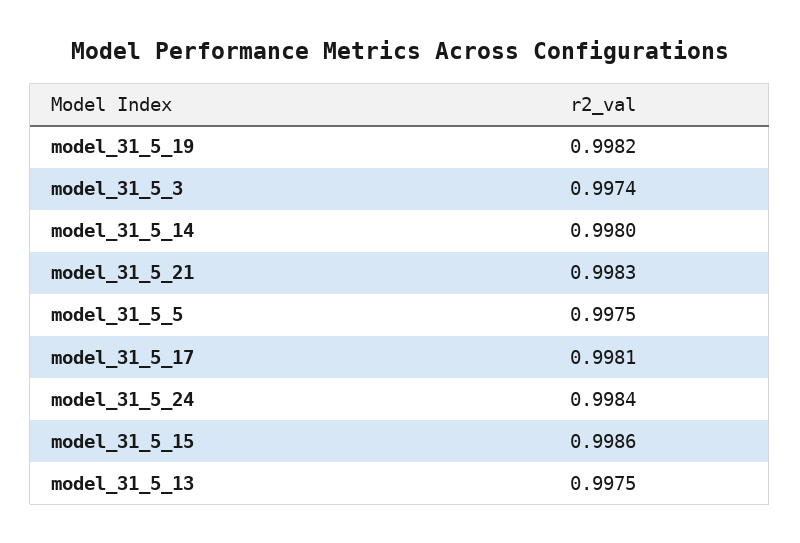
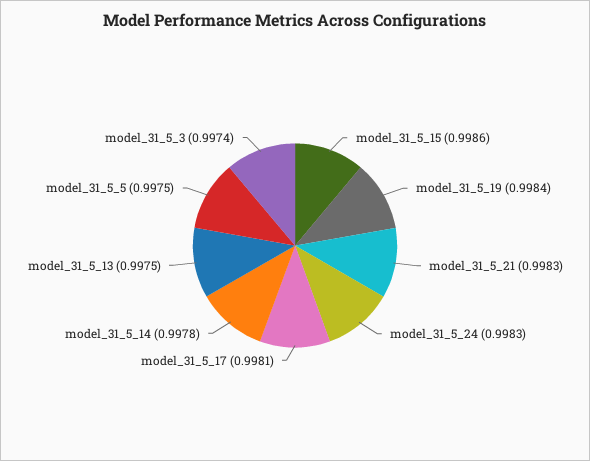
model_31_5_19: 0.9982 -> 0.9984
model_31_5_14: 0.998 -> 0.9978
model_31_5_24: 0.9984 -> 0.9983

